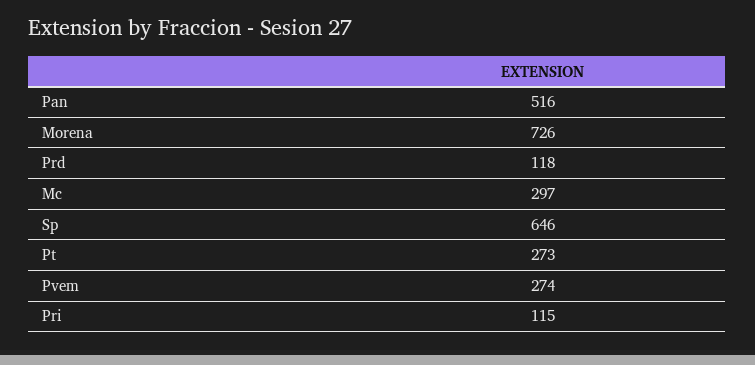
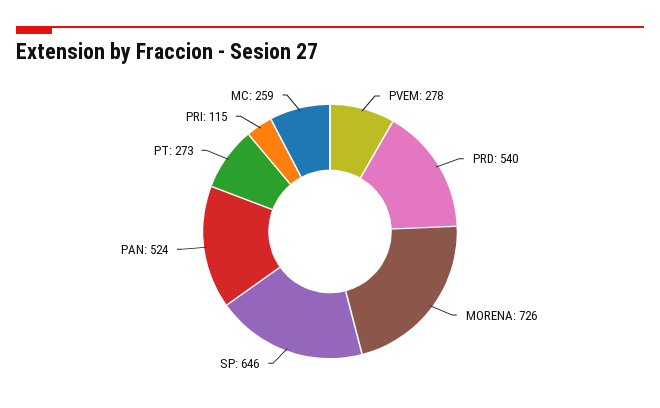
Pan: 516 -> 524
Prd: 118 -> 540
Mc: 297 -> 259
Pvem: 274 -> 278

